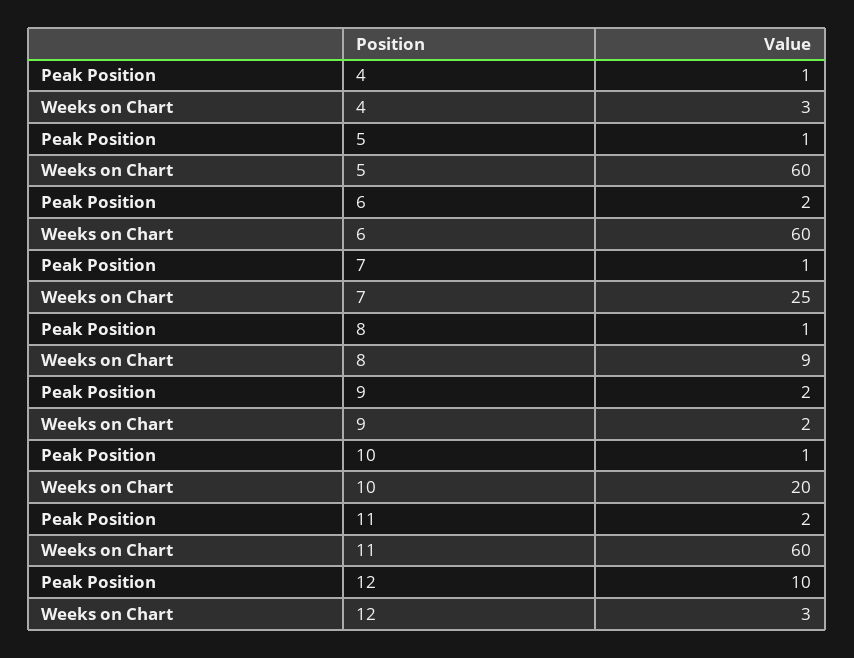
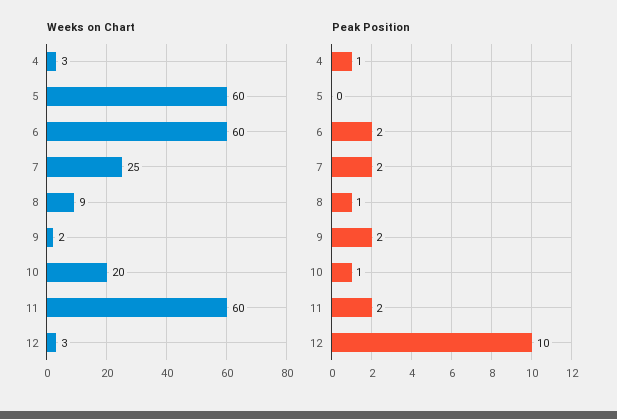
Peak Position, 5: 1 -> 0
Peak Position, 7: 1 -> 2

